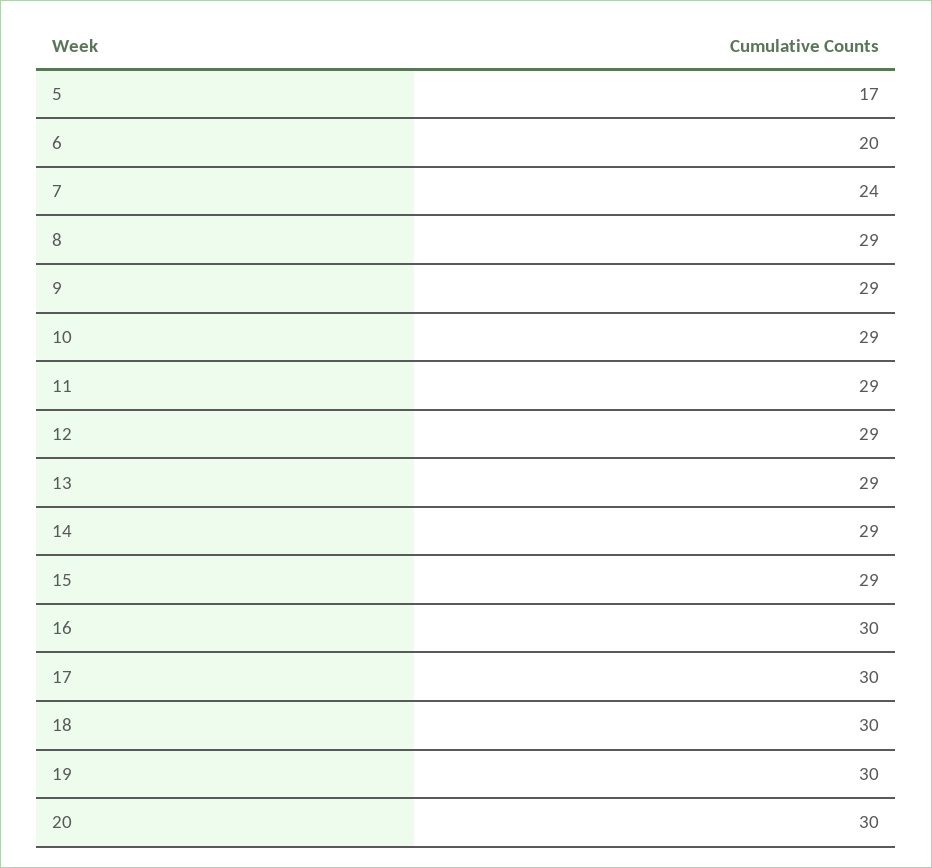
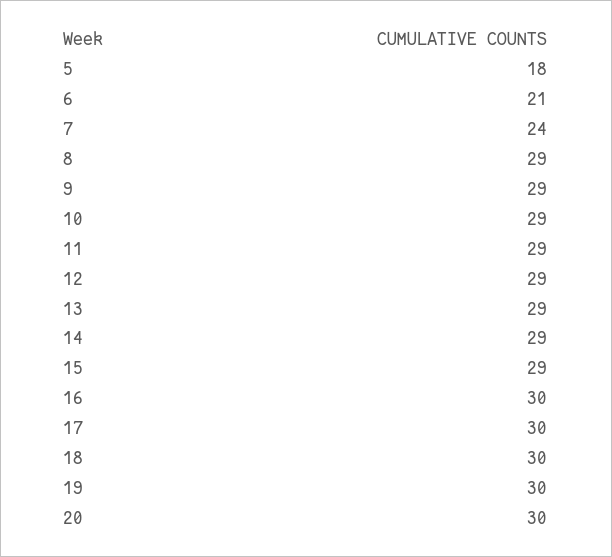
5: 17 -> 18
6: 20 -> 21

